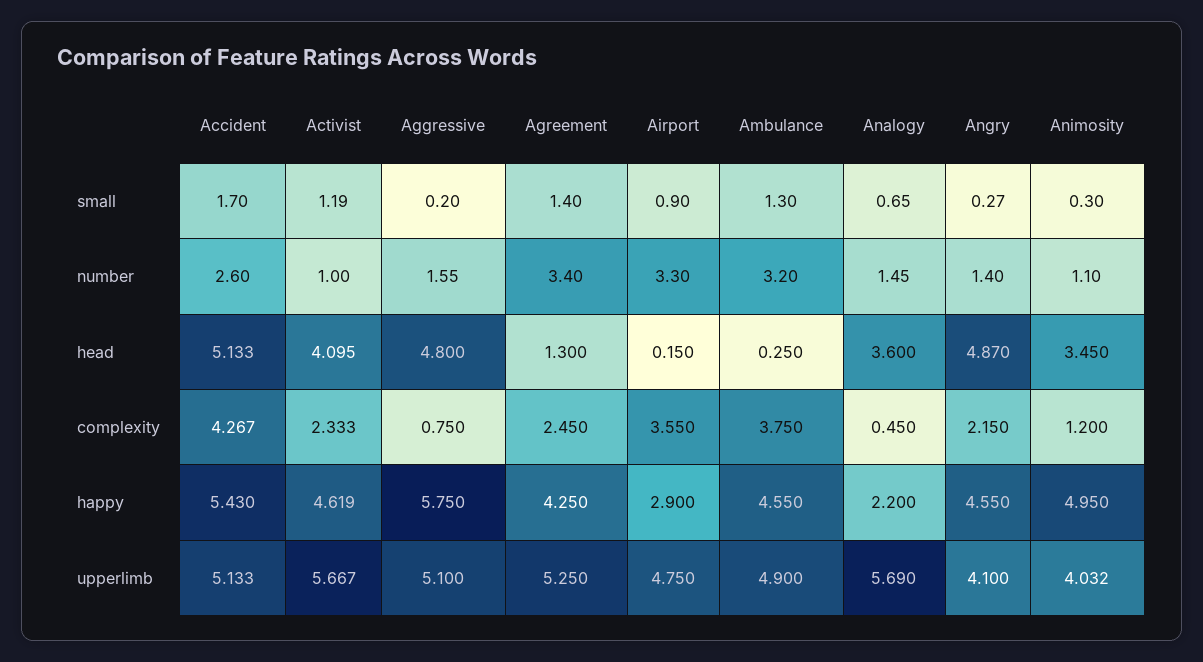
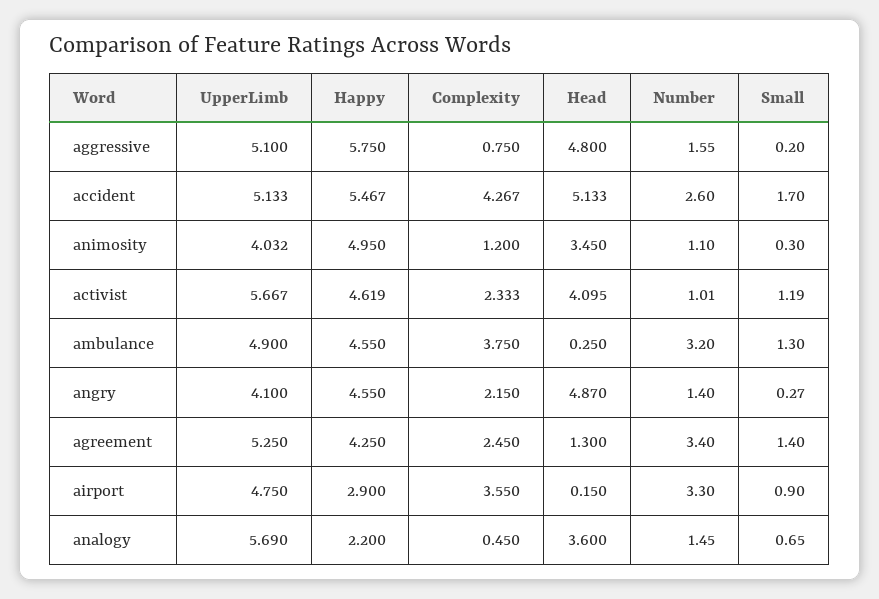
Activist, number: 1 -> 1.01
Accident, happy: 5.43 -> 5.467

